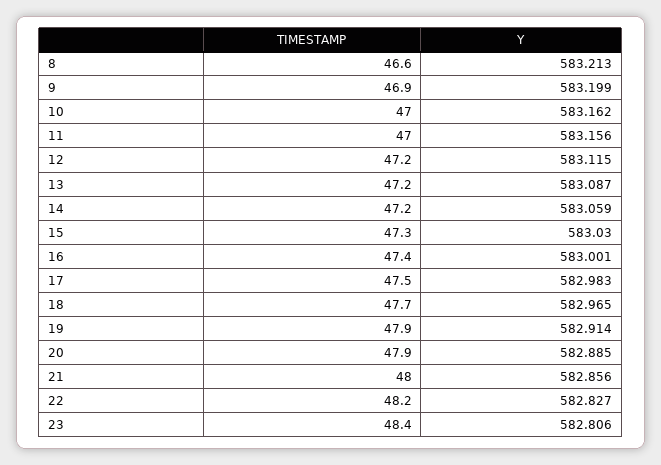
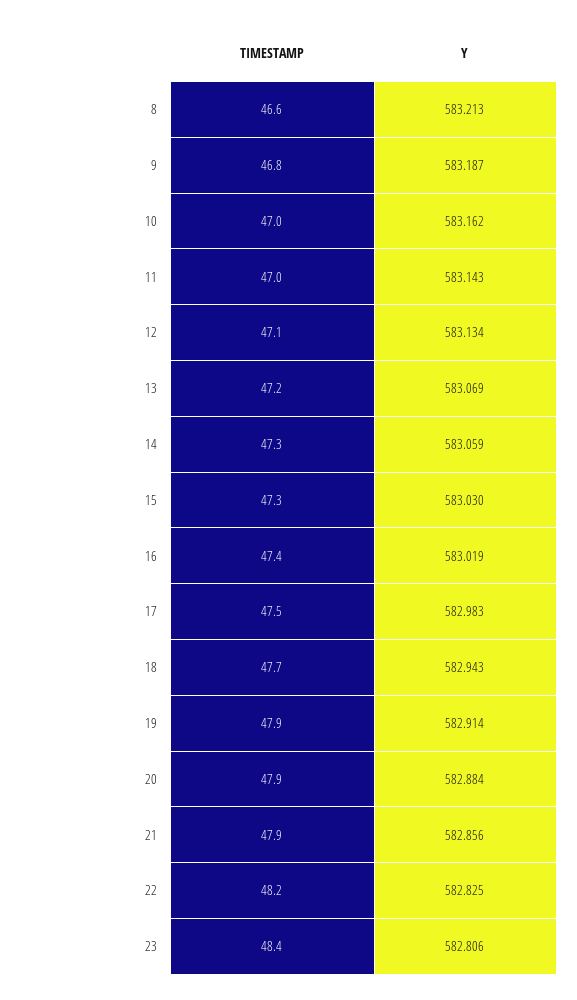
TIMESTAMP, 9: 46.9 -> 46.8
Y, 9: 583.199 -> 583.187
Y, 11: 583.156 -> 583.143
TIMESTAMP, 12: 47.2 -> 47.1
Y, 12: 583.115 -> 583.134
Y, 13: 583.087 -> 583.069
TIMESTAMP, 14: 47.2 -> 47.3
Y, 16: 583.001 -> 583.019
Y, 18: 582.965 -> 582.943
Y, 20: 582.885 -> 582.884
TIMESTAMP, 21: 48 -> 47.9
Y, 22: 582.827 -> 582.825

